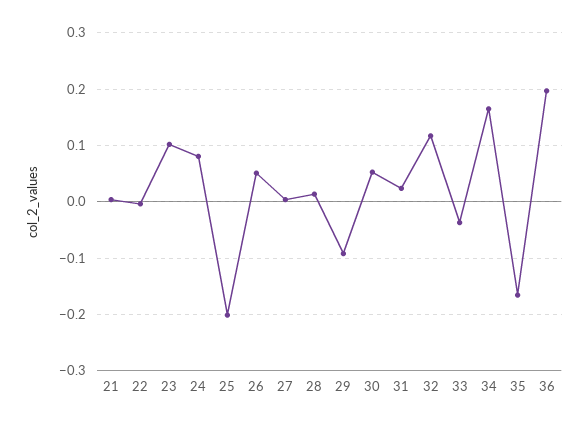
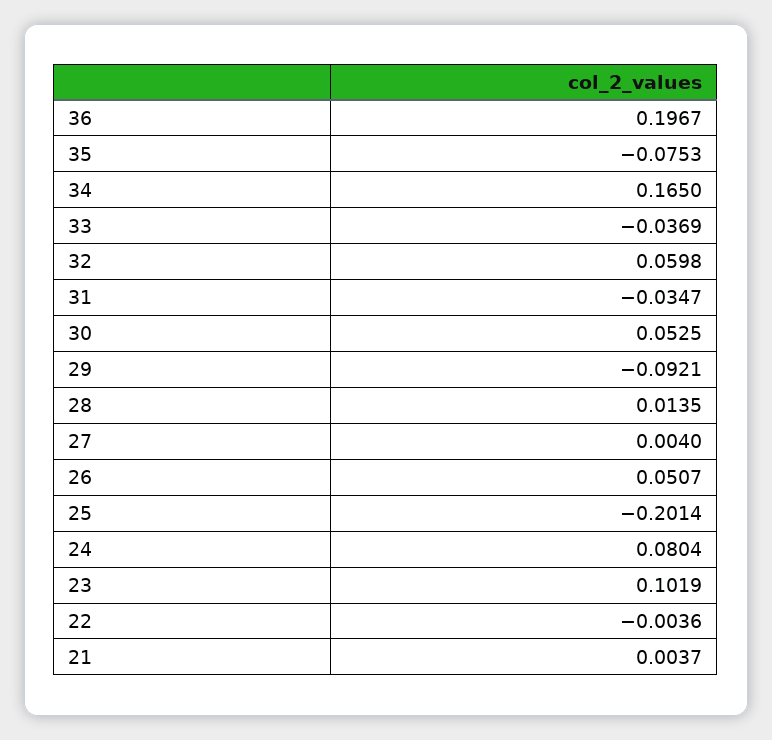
31: 0.02 -> -0.0347
32: 0.12 -> 0.0598
35: -0.16 -> -0.0753

